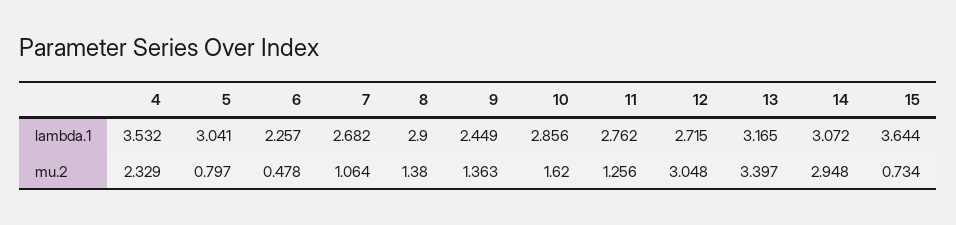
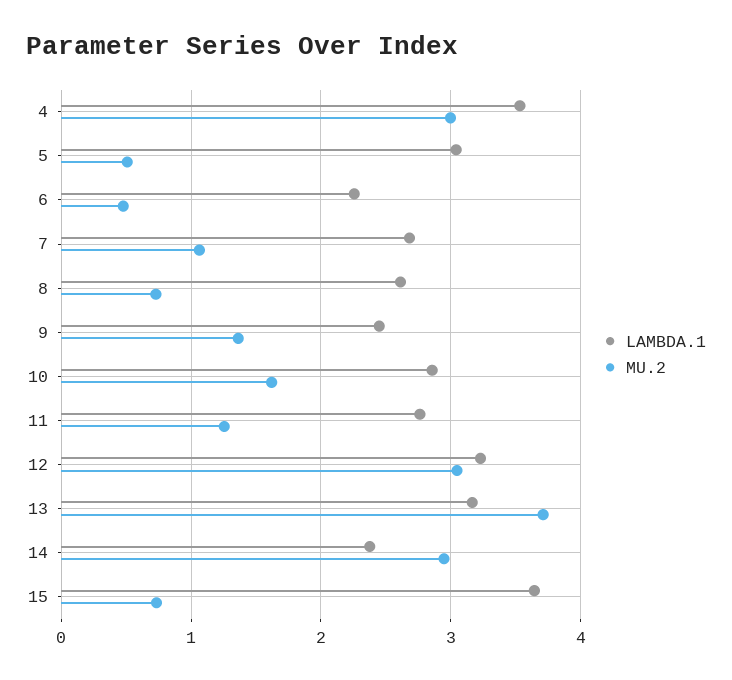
lambda.1, 8: 2.9 -> 2.6
lambda.1, 12: 2.715 -> 3.2
lambda.1, 14: 3.072 -> 2.4
mu.2, 4: 2.329 -> 3
mu.2, 5: 0.797 -> 0.5
mu.2, 8: 1.38 -> 0.7
mu.2, 13: 3.397 -> 3.7

